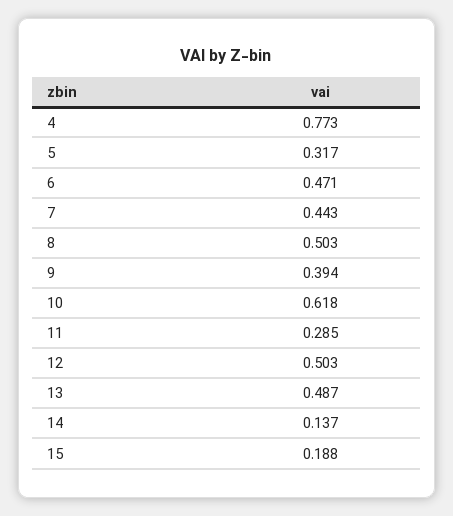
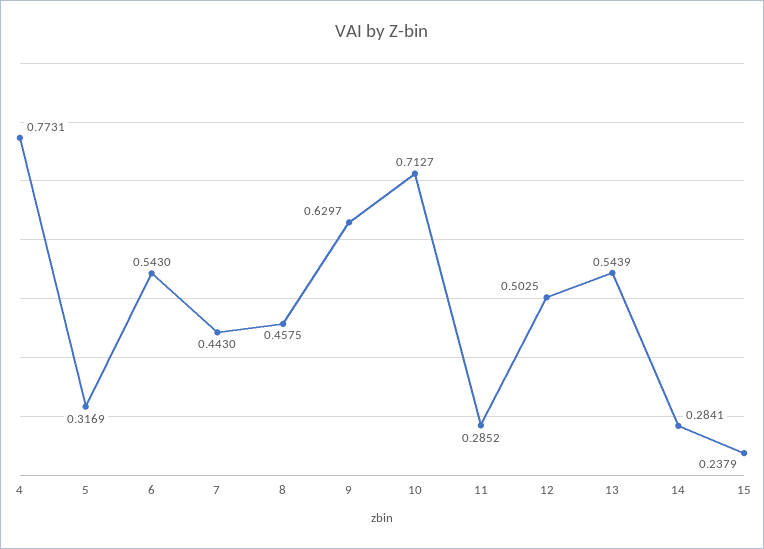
6: 0.471 -> 0.543
8: 0.503 -> 0.4575
9: 0.394 -> 0.6297
10: 0.618 -> 0.7127
13: 0.487 -> 0.5439
14: 0.137 -> 0.2841
15: 0.188 -> 0.2379

